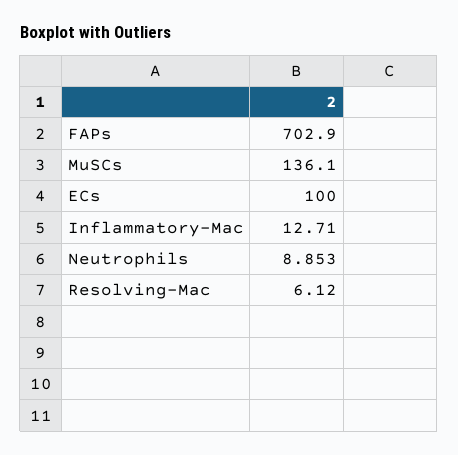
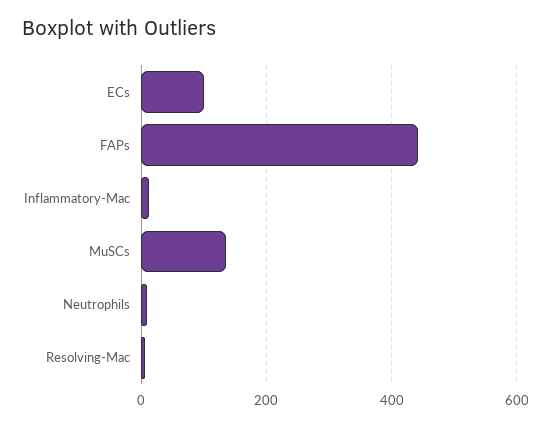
FAPs: 702.9 -> 440

